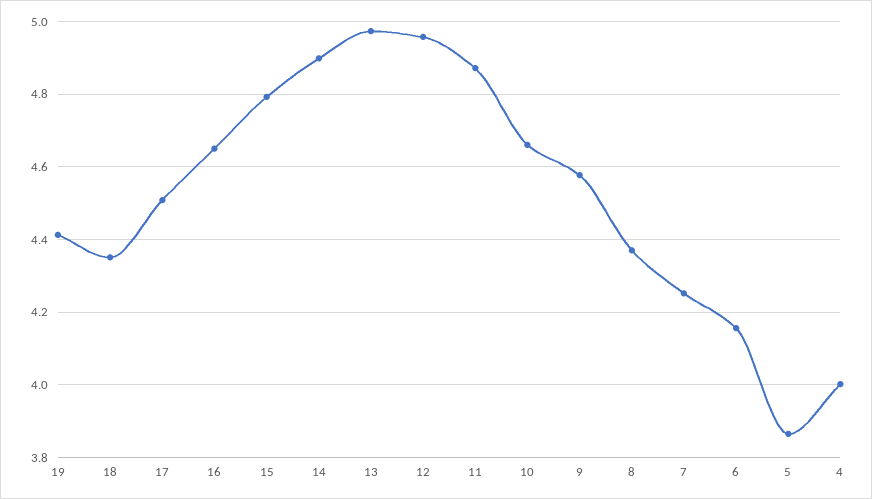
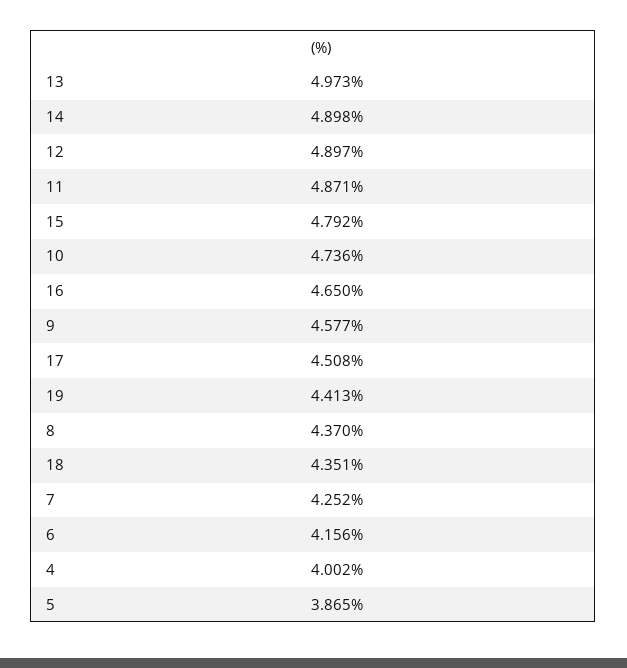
12: 4.96 -> 4.897
10: 4.66 -> 4.736

